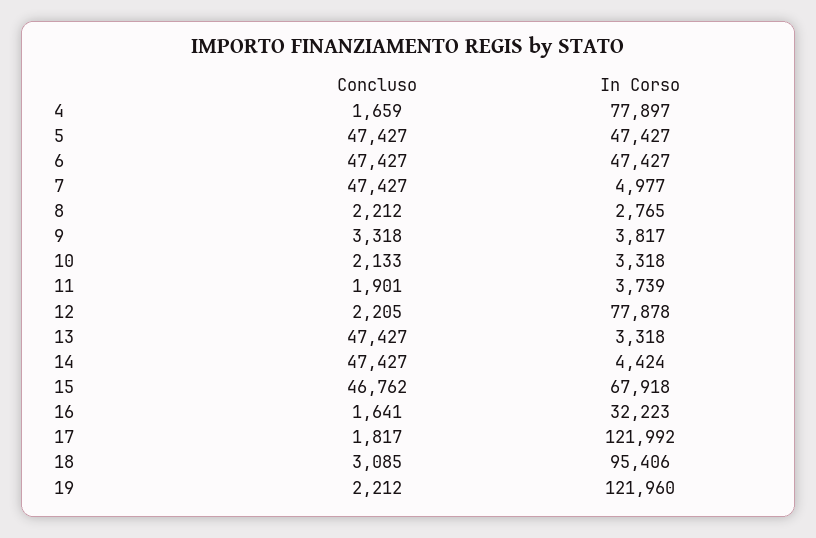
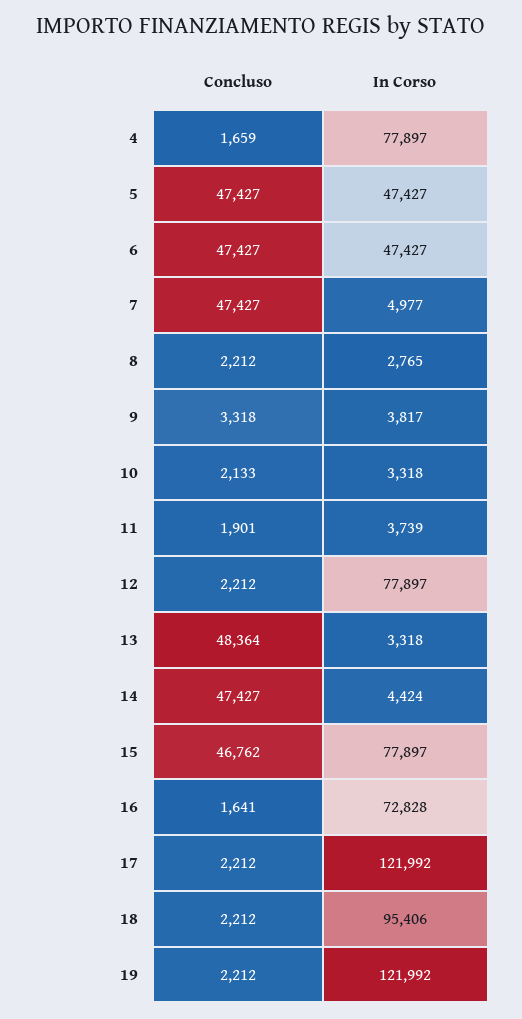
Concluso, 12: 2205 -> 2212
In Corso, 12: 77878 -> 77897
Concluso, 13: 47427 -> 48364
In Corso, 15: 67918 -> 77897
In Corso, 16: 32223 -> 72828
Concluso, 17: 1817 -> 2212
Concluso, 18: 3085 -> 2212
In Corso, 19: 121960 -> 121992

